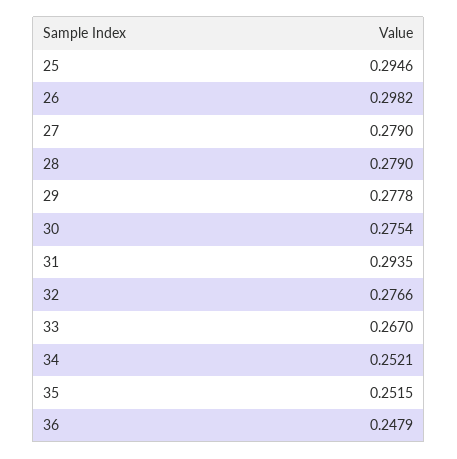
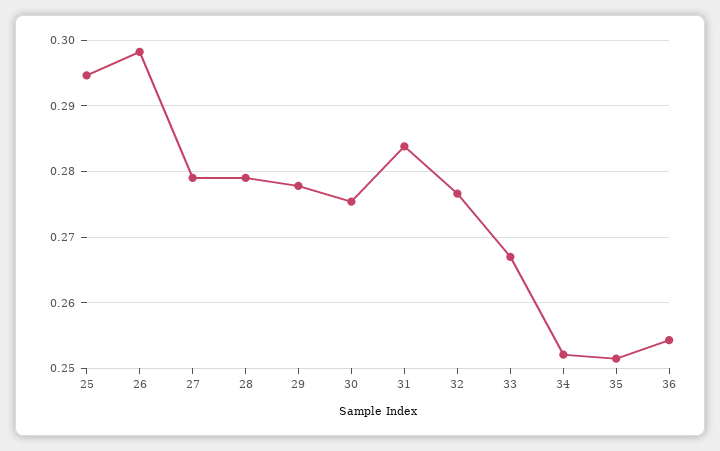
31: 0.2935 -> 0.284
36: 0.2479 -> 0.254

